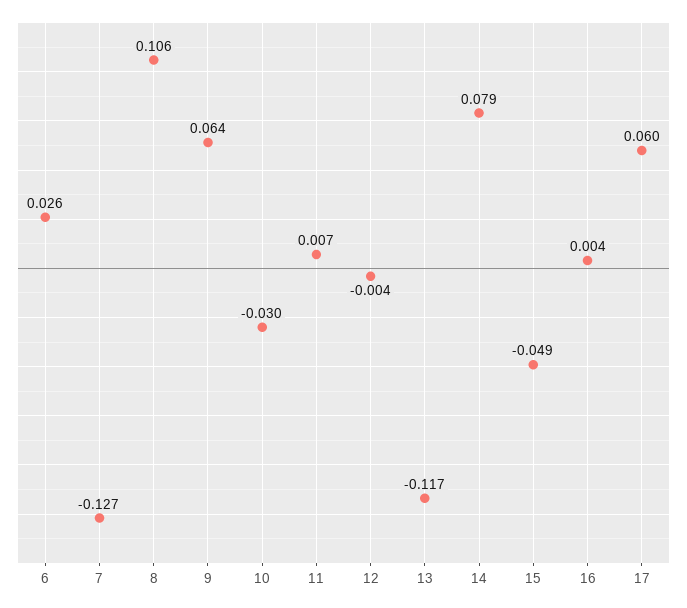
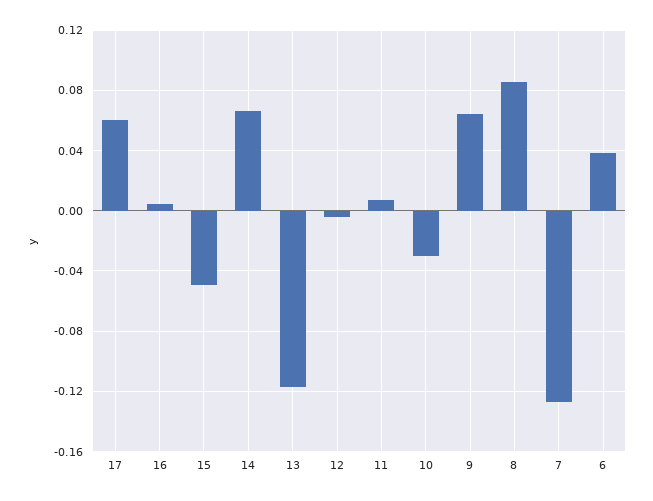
6: 0.026 -> 0.04
8: 0.106 -> 0.085
14: 0.079 -> 0.065

